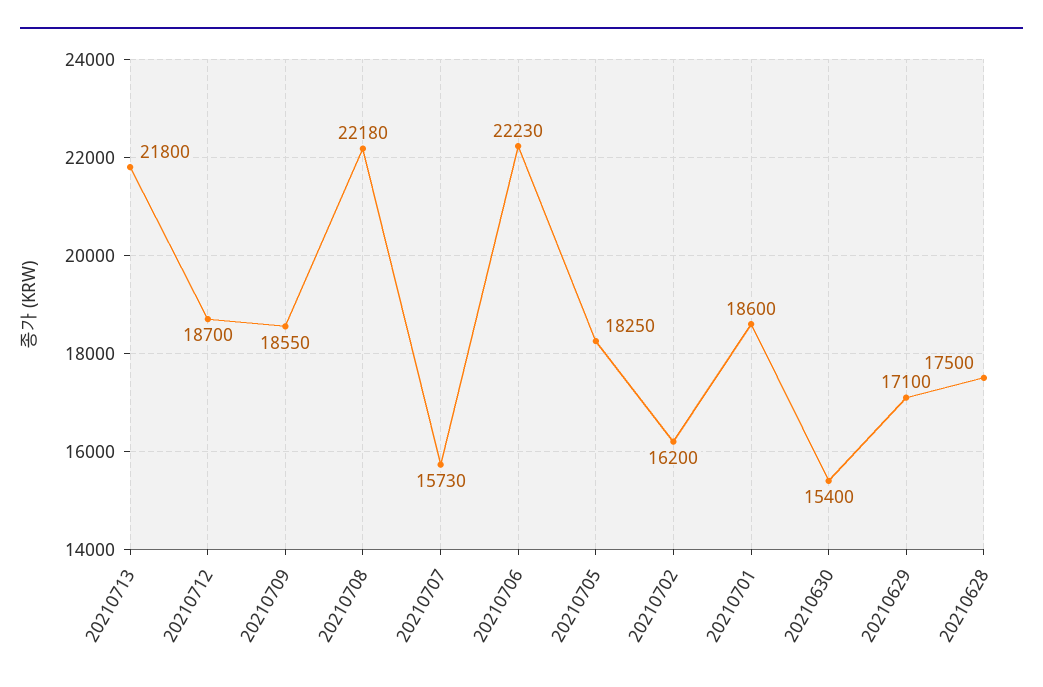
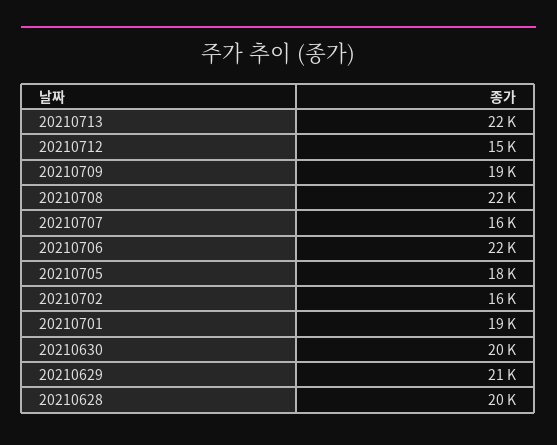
20210712: 18700 -> 15000
20210630: 15400 -> 20000
20210629: 17100 -> 21000
20210628: 17500 -> 20000

